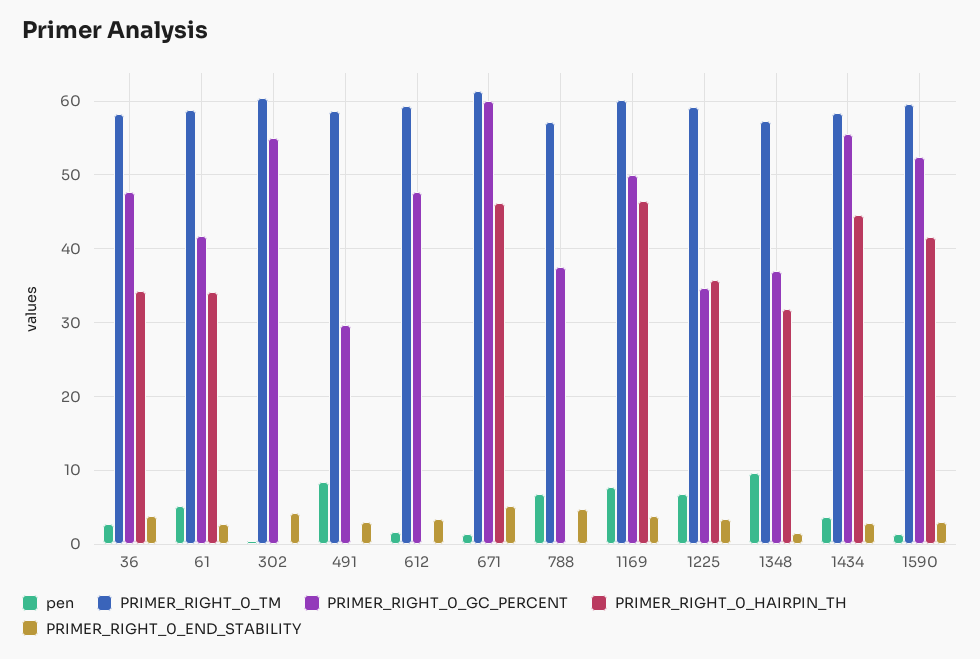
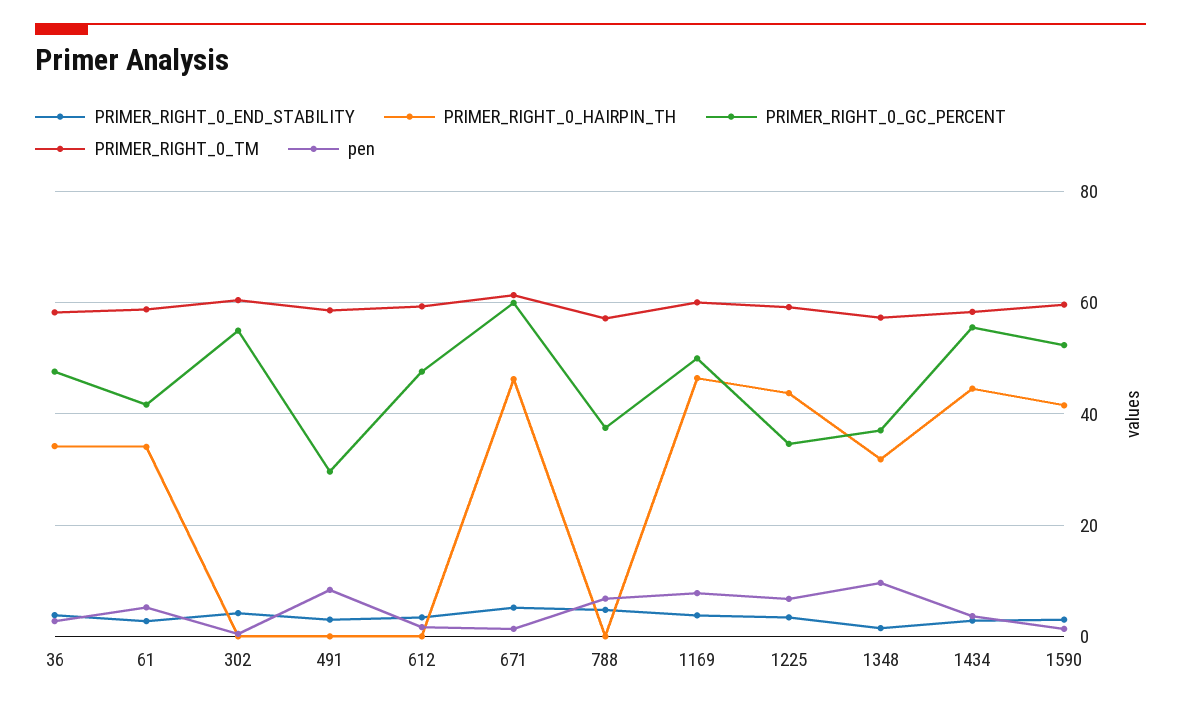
PRIMER_RIGHT_0_HAIRPIN_TH, 1225: 36 -> 44

